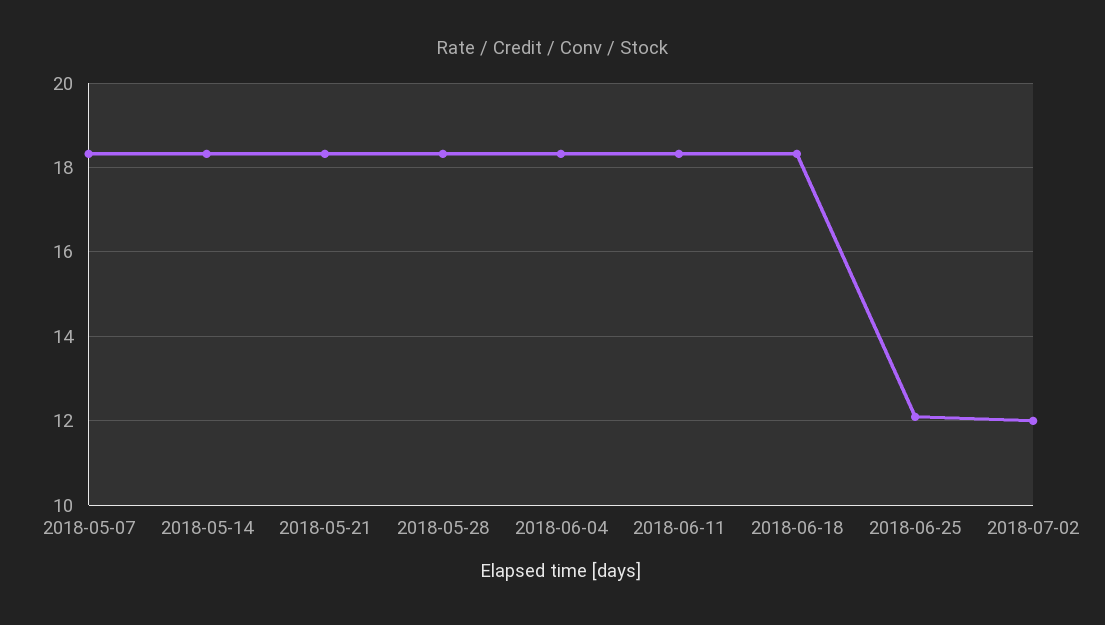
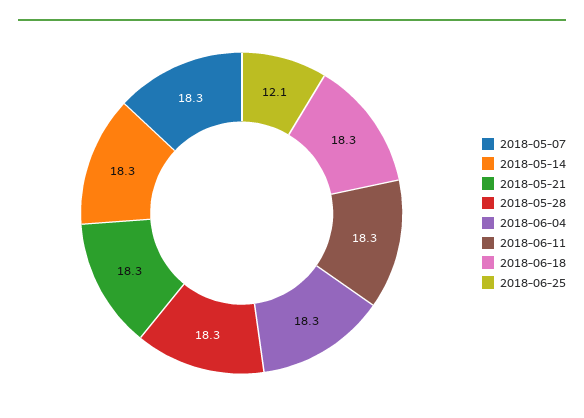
2018-07-02: 12 -> none

